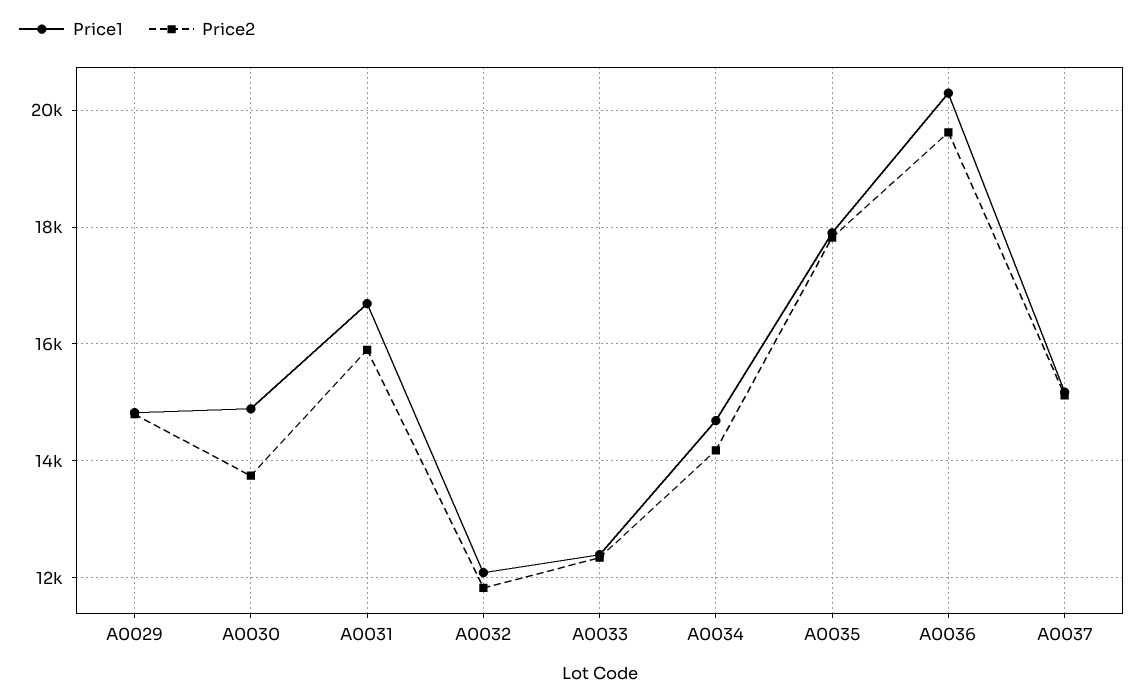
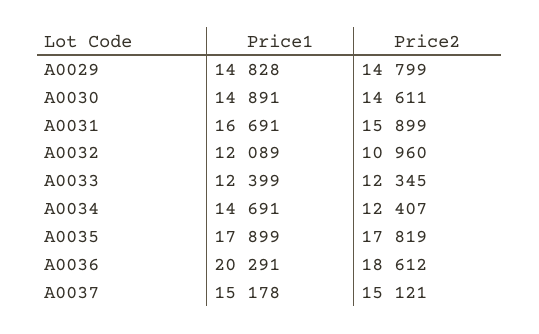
Price2, A0030: 13800 -> 14611
Price2, A0032: 11800 -> 10960
Price2, A0034: 14200 -> 12407
Price2, A0036: 19600 -> 18612

